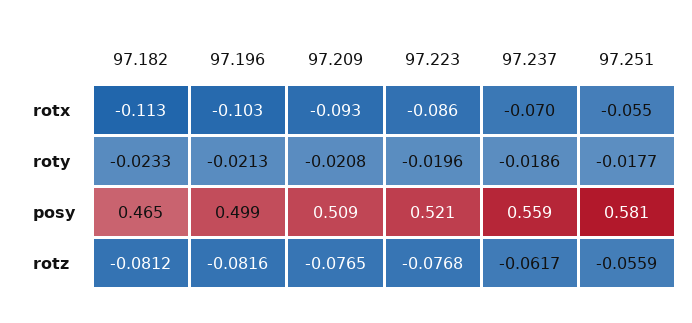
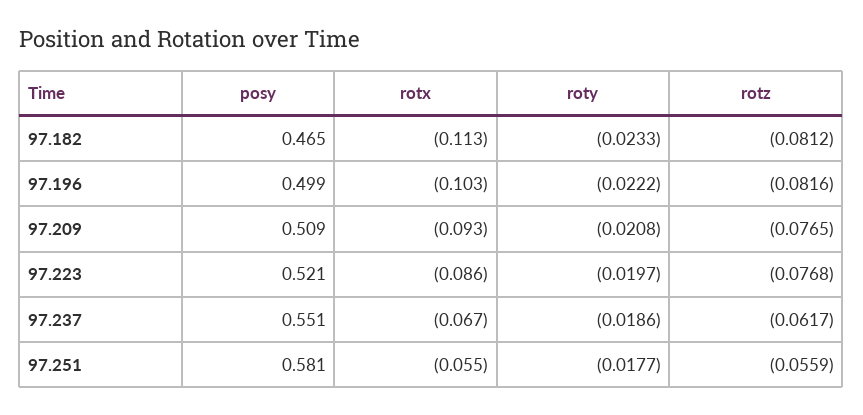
97.237, rotx: -0.07 -> -0.067
97.196, roty: -0.0213 -> -0.0222
97.223, roty: -0.0196 -> -0.0197
97.237, posy: 0.559 -> 0.551

